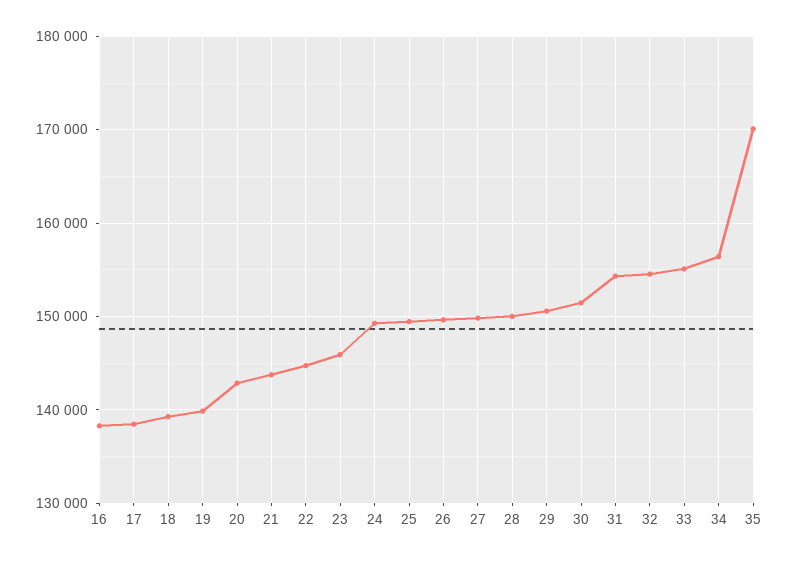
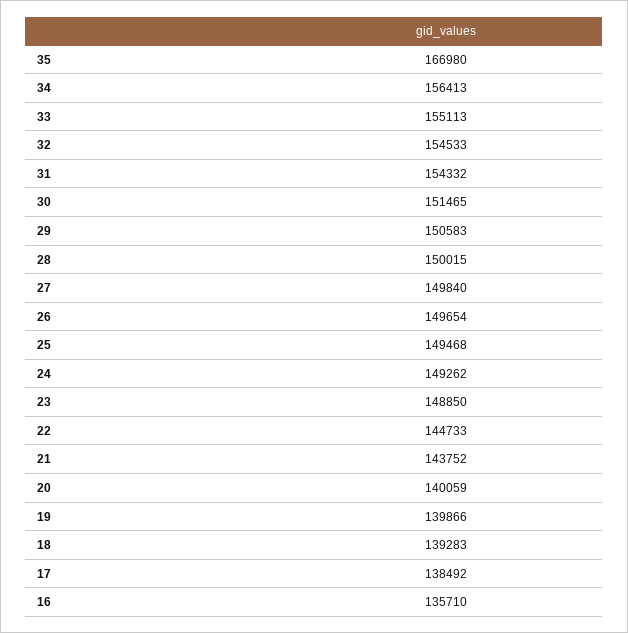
16: 138000 -> 135710
20: 143000 -> 140059
23: 146000 -> 148850
35: 170000 -> 166980

